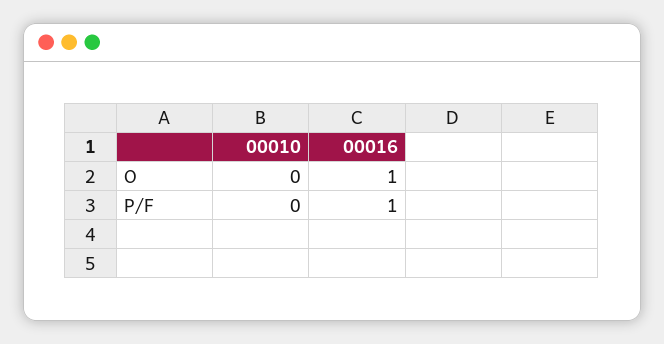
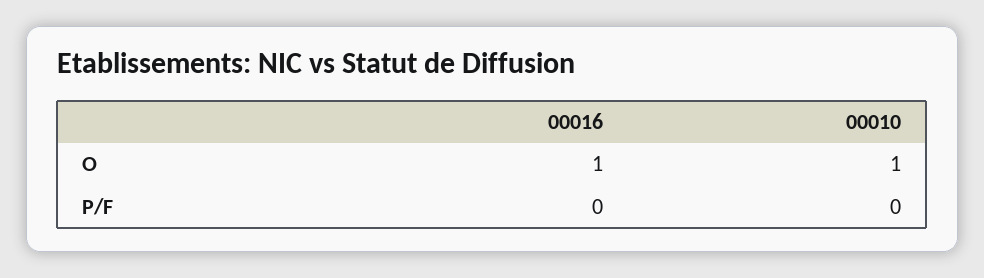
00010, O: 0 -> 1
00016, P/F: 1 -> 0

